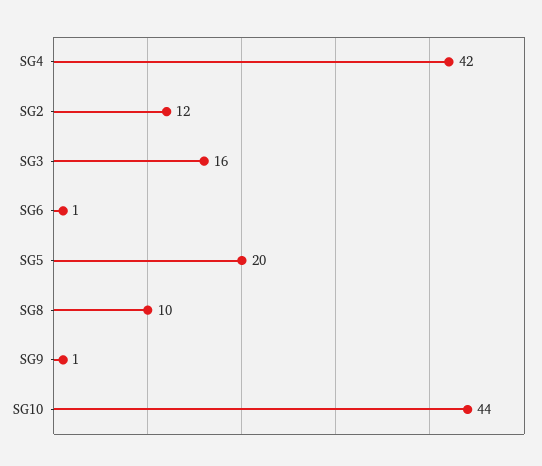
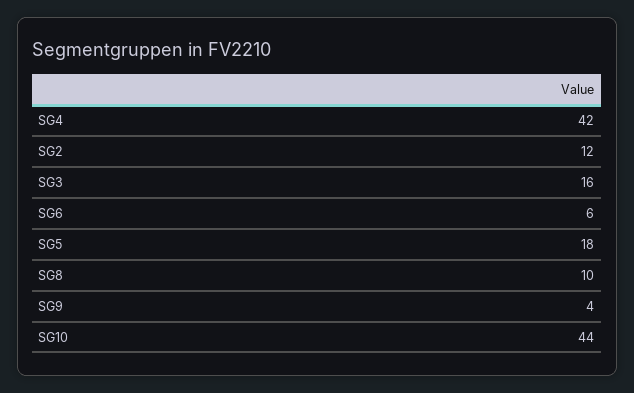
SG6: 1 -> 6
SG5: 20 -> 18
SG9: 1 -> 4

